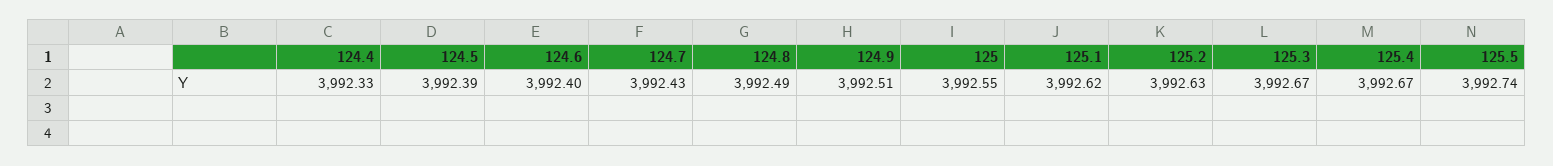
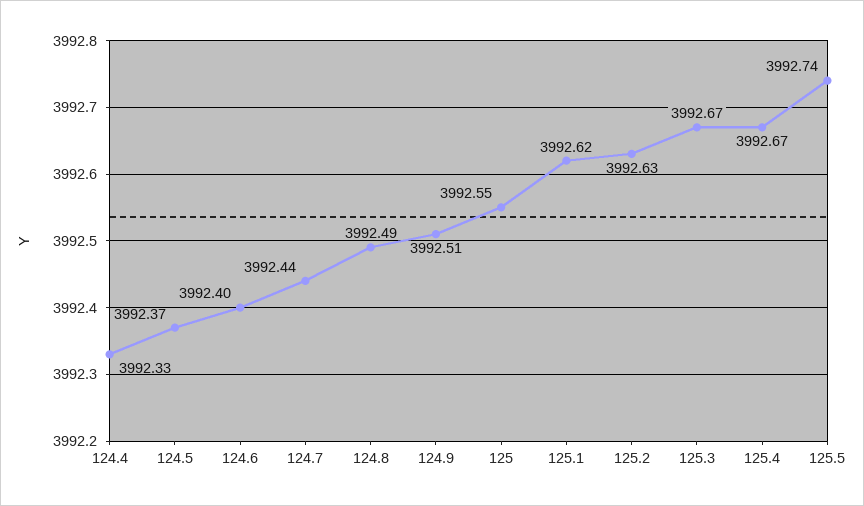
124.5: 3992.39 -> 3992.37
124.7: 3992.43 -> 3992.44

